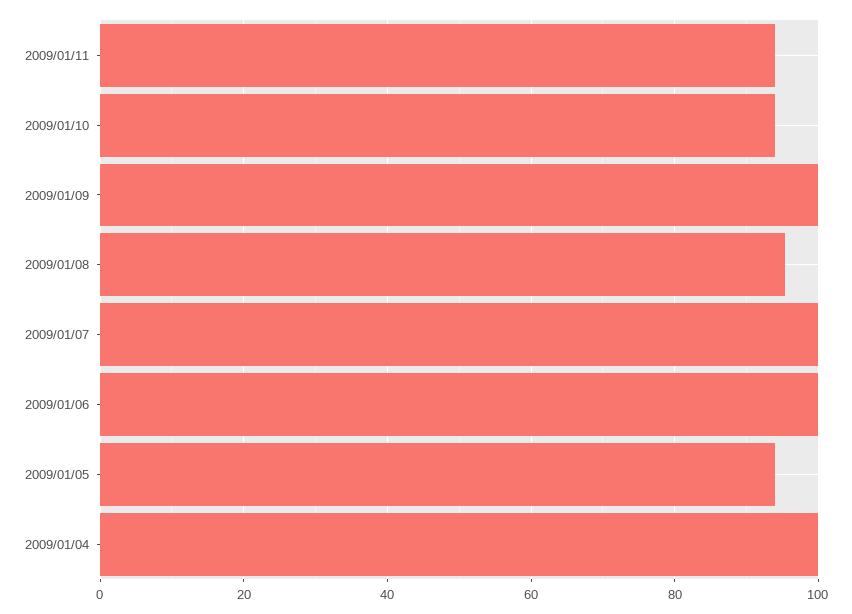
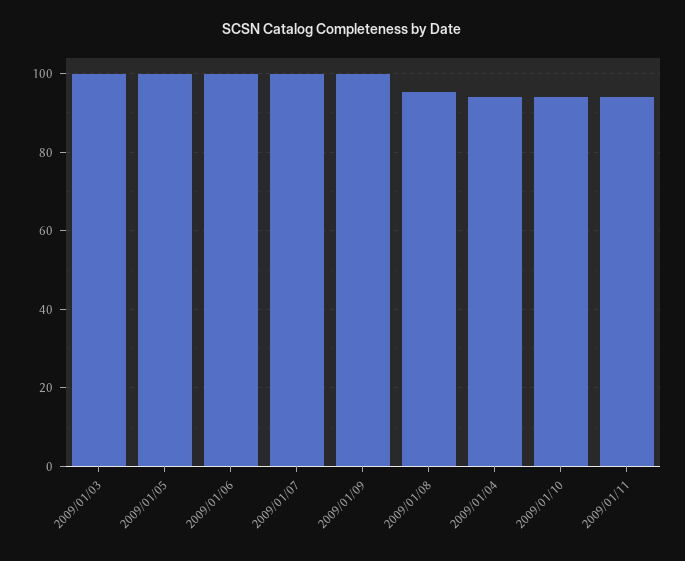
2009/01/05: 94 -> 100
2009/01/04: 100 -> 94
2009/01/03: none -> 100

